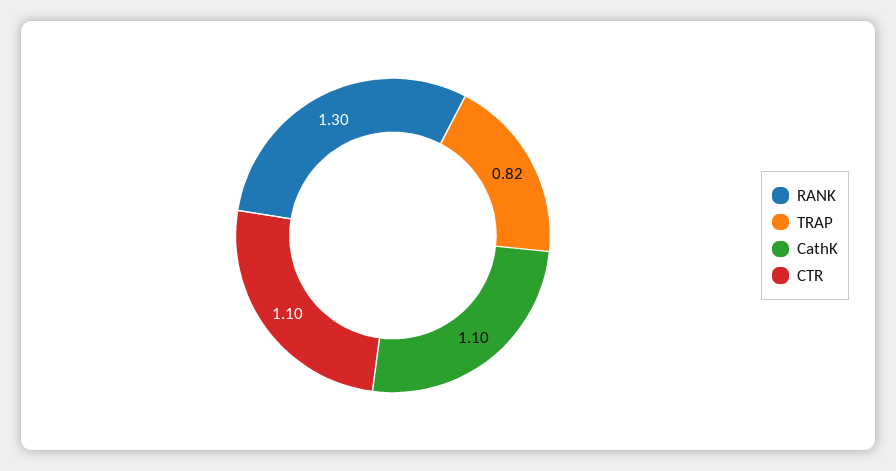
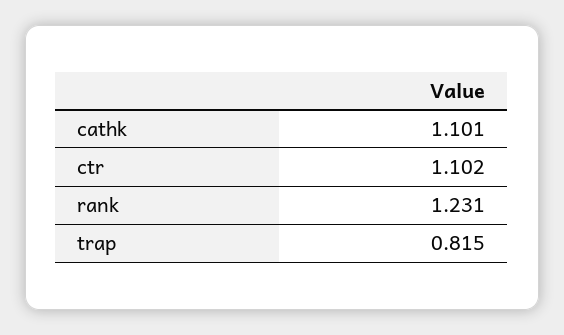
RANK: 1.3 -> 1.231

